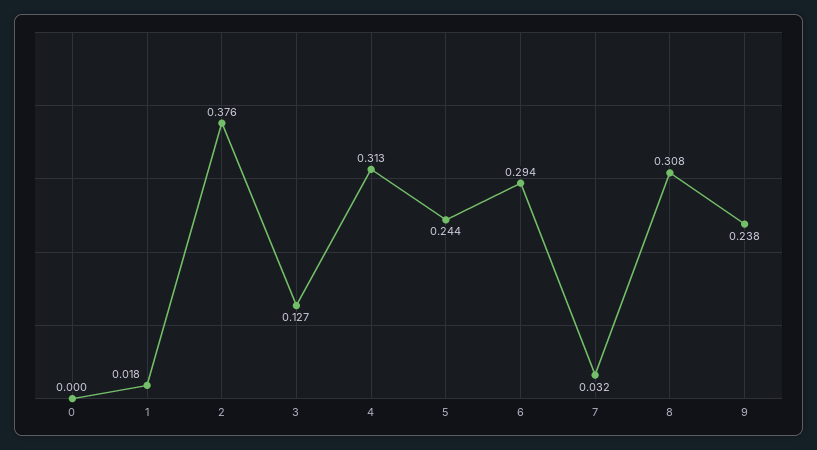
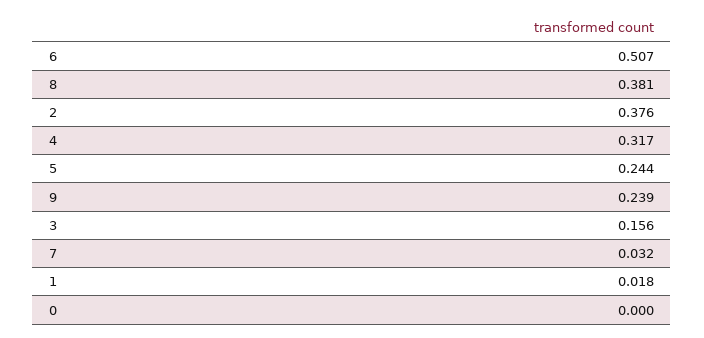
3: 0.127 -> 0.156
4: 0.313 -> 0.317
6: 0.294 -> 0.507
8: 0.308 -> 0.381
9: 0.238 -> 0.239

